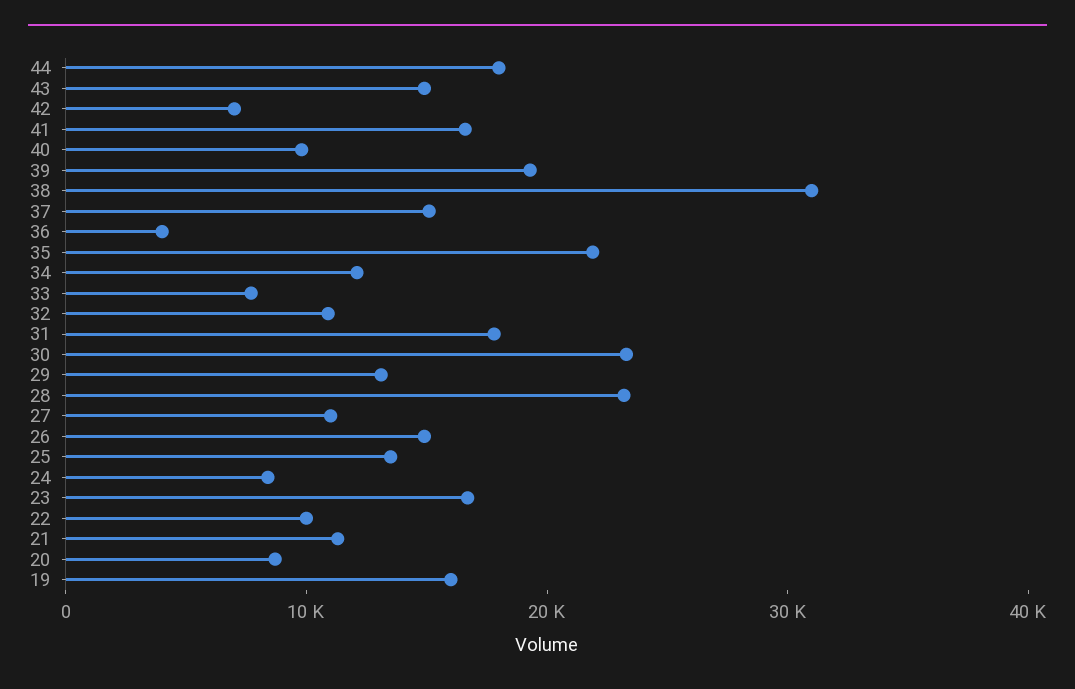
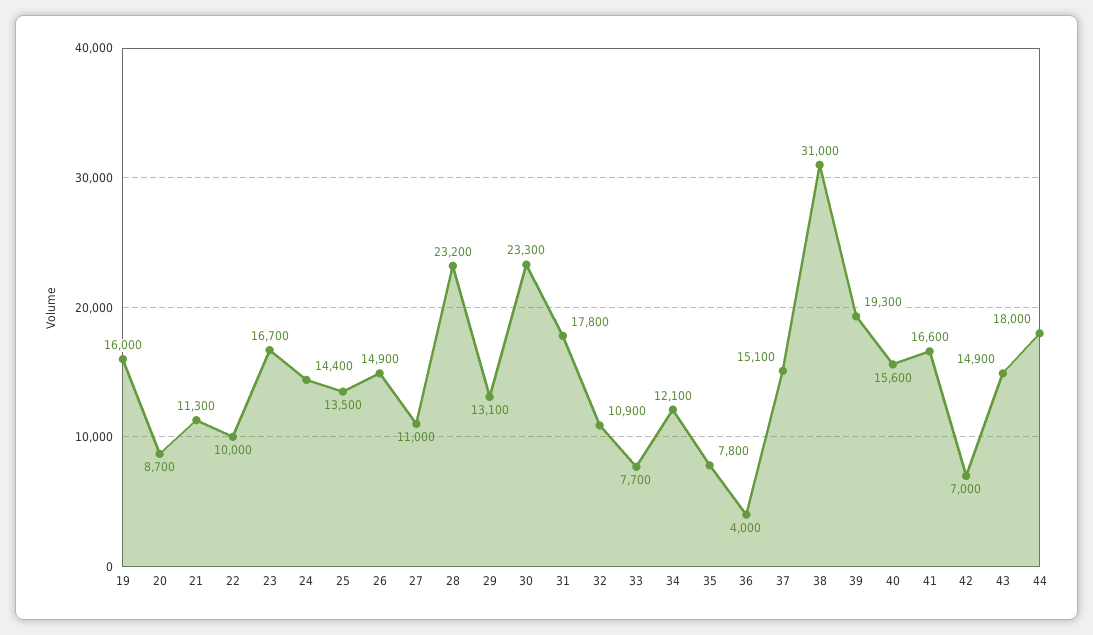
40: 10000 -> 15600
35: 22000 -> 7800
24: 8000 -> 14400

